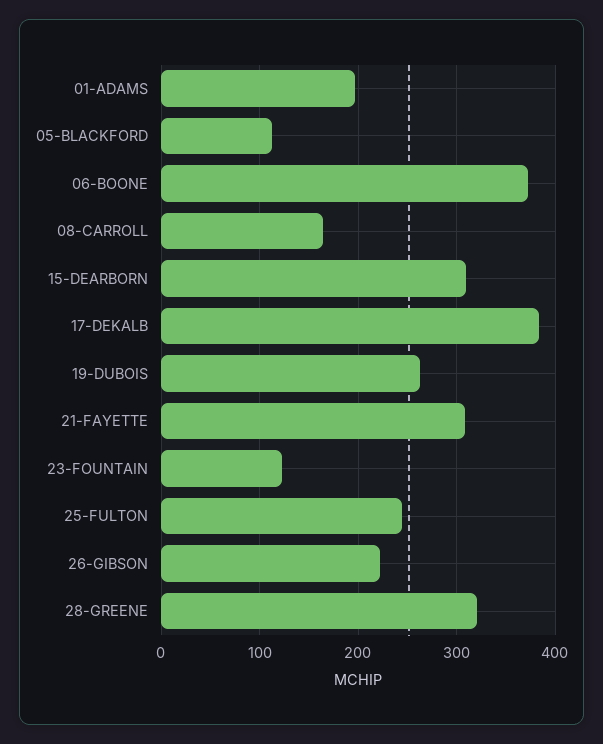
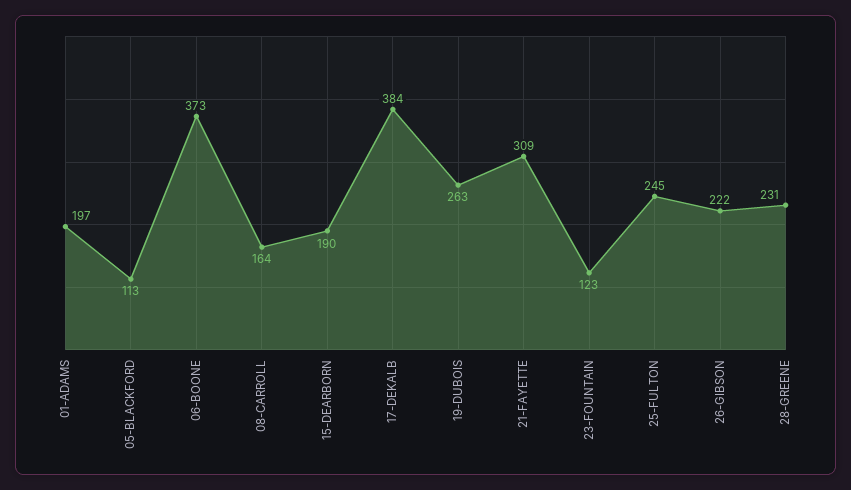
15-DEARBORN: 310 -> 190
28-GREENE: 320 -> 231

